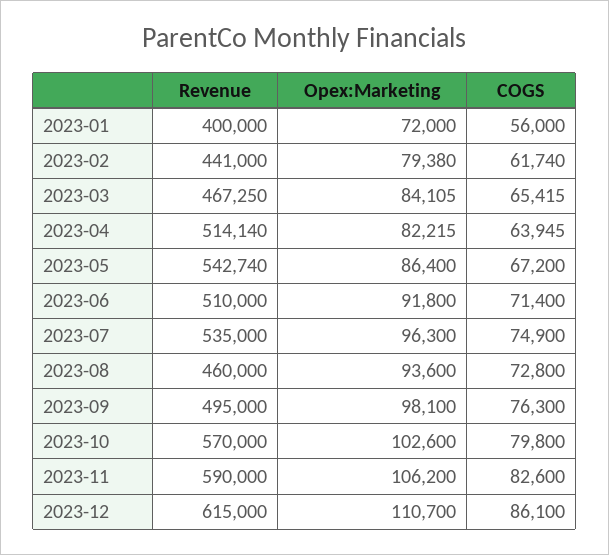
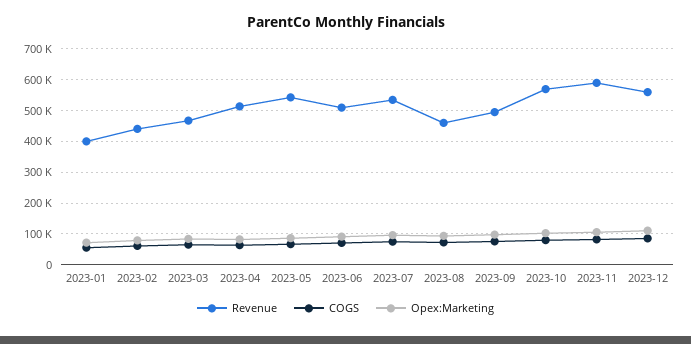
Revenue, 2023-12: 615000 -> 560000

